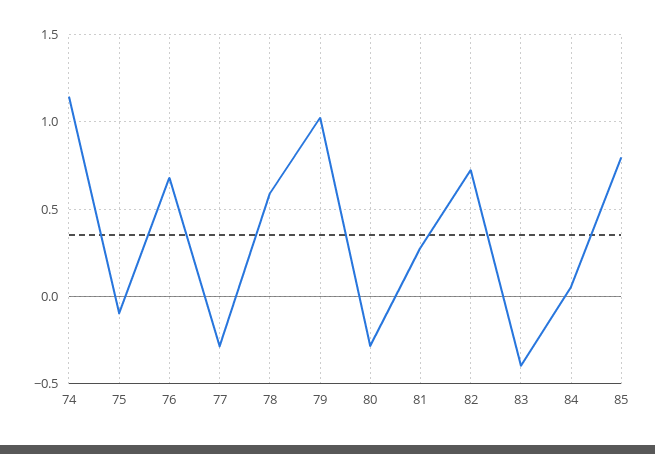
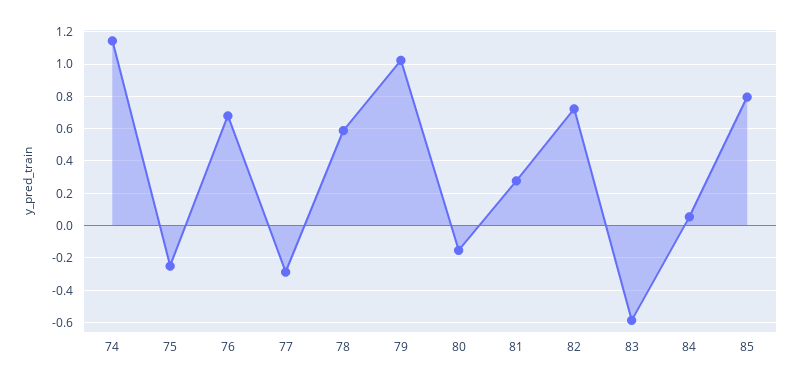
75: -0.1 -> -0.25
80: -0.3 -> -0.15
83: -0.4 -> -0.6

